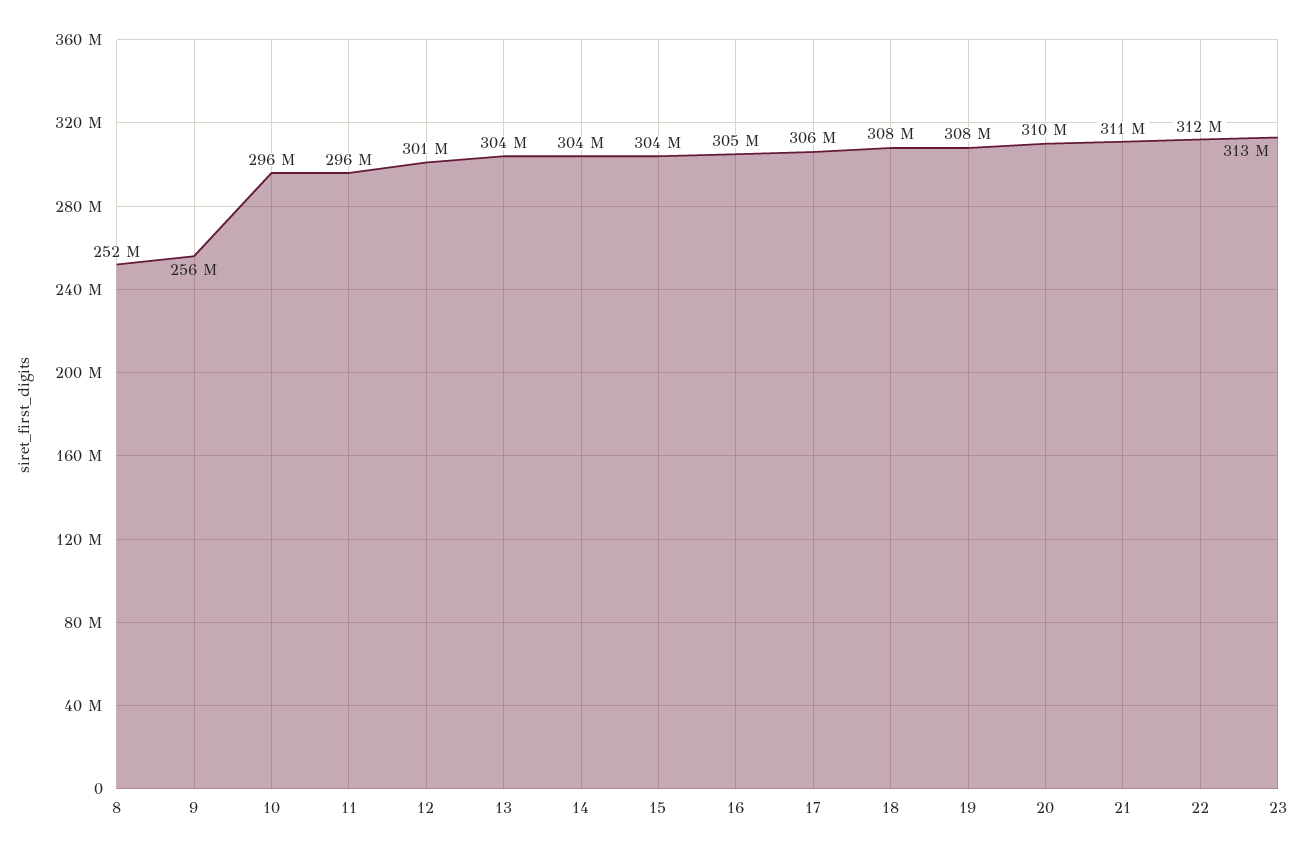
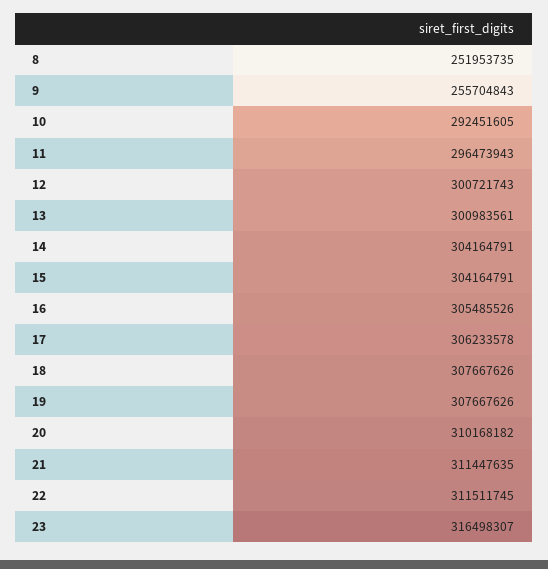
10: 296000000 -> 292451605
13: 304000000 -> 300983561
23: 313000000 -> 316498307

